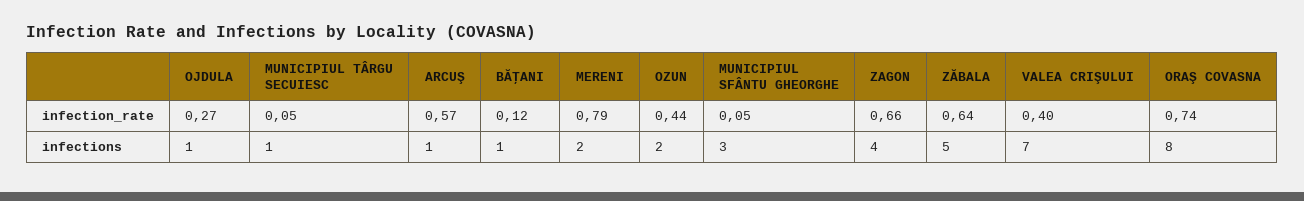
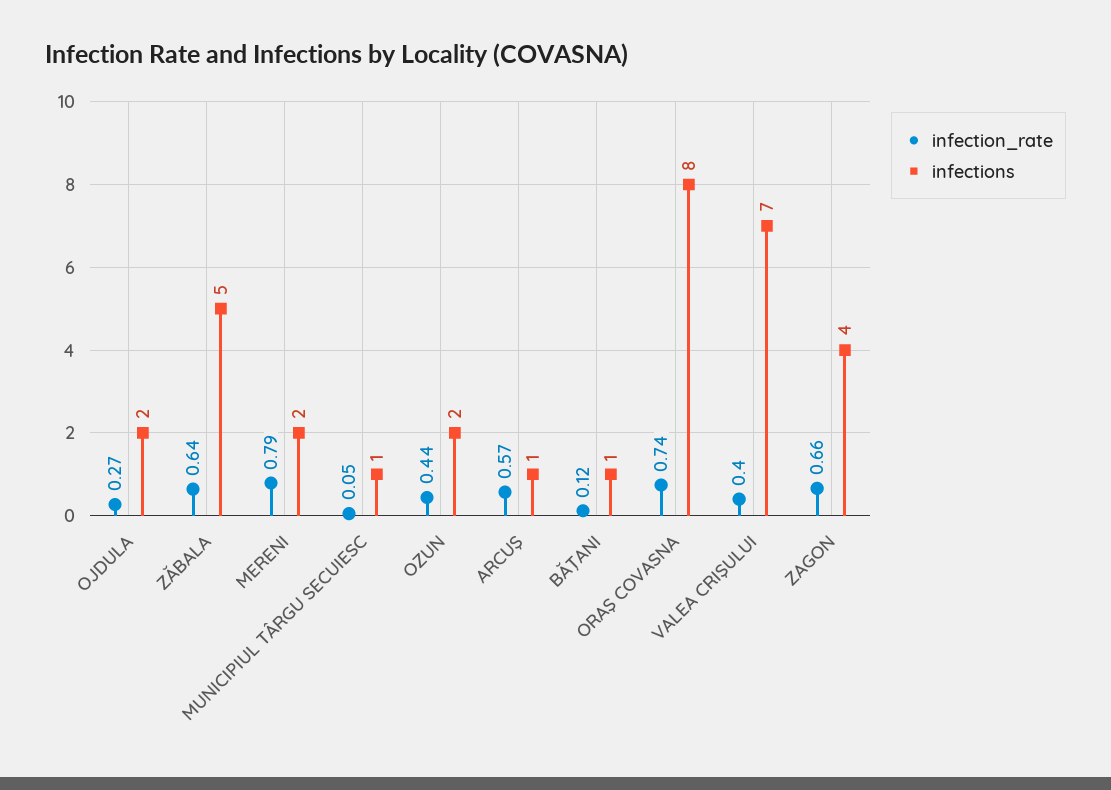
infection_rate, MUNICIPIUL SFÂNTU GHEORGHE: 0.05 -> none
infections, OJDULA: 1 -> 2
infections, MUNICIPIUL SFÂNTU GHEORGHE: 3 -> none

